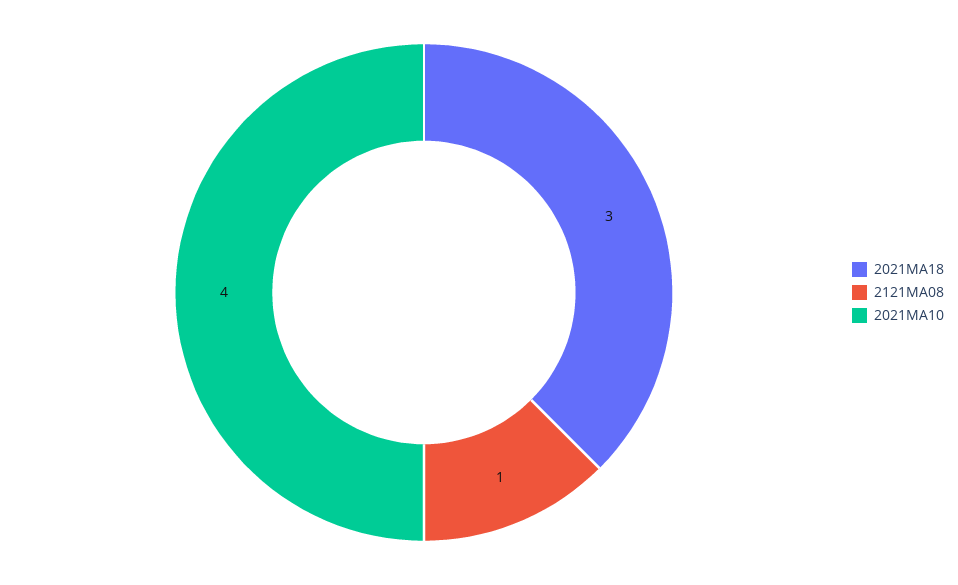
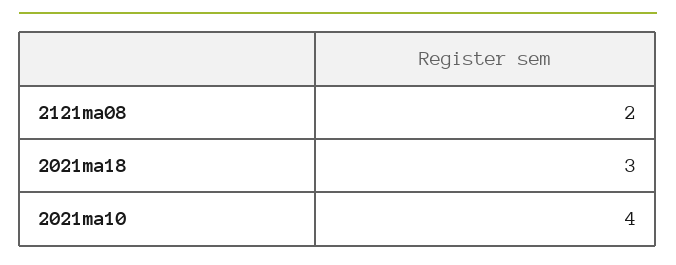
2121MA08: 1 -> 2

